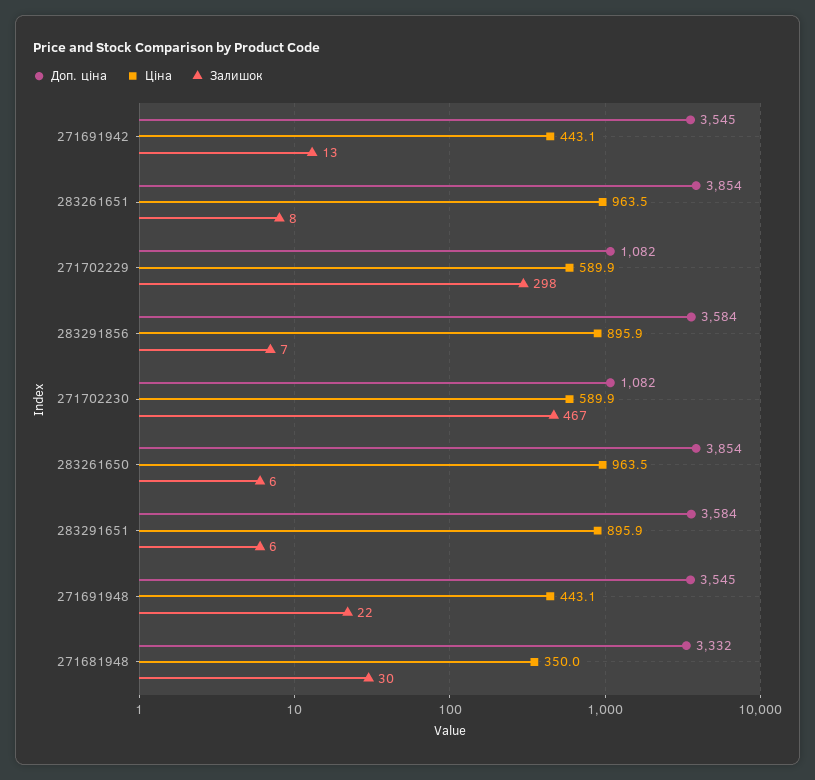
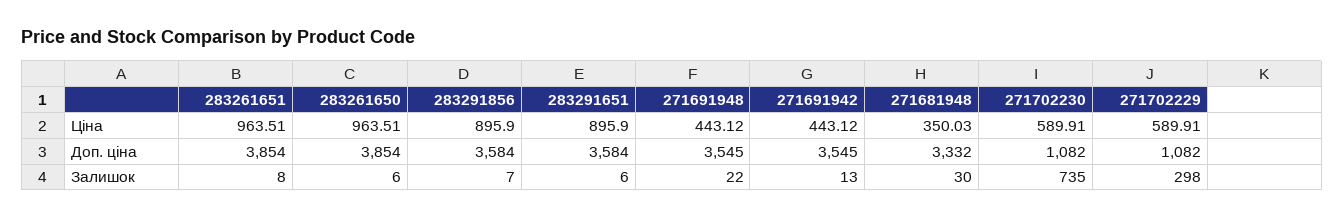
Залишок, 271702230: 467 -> 735

